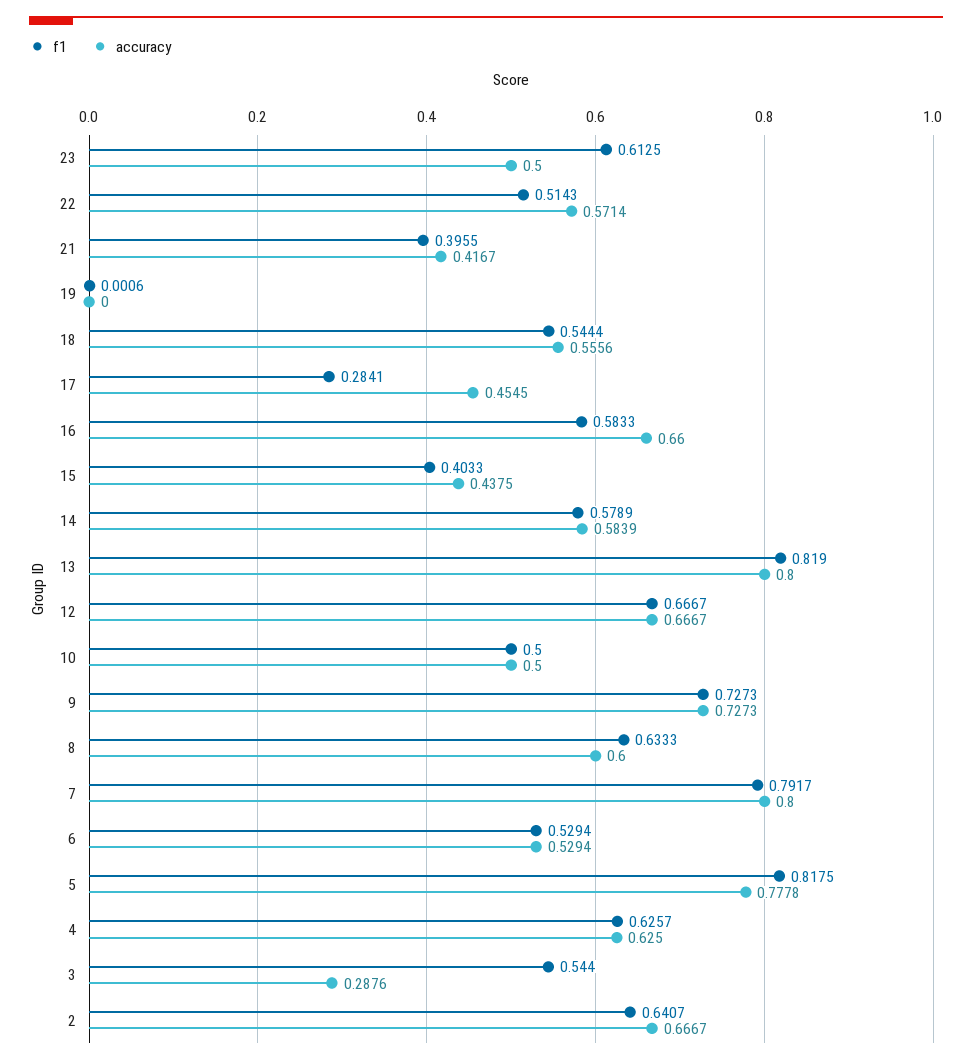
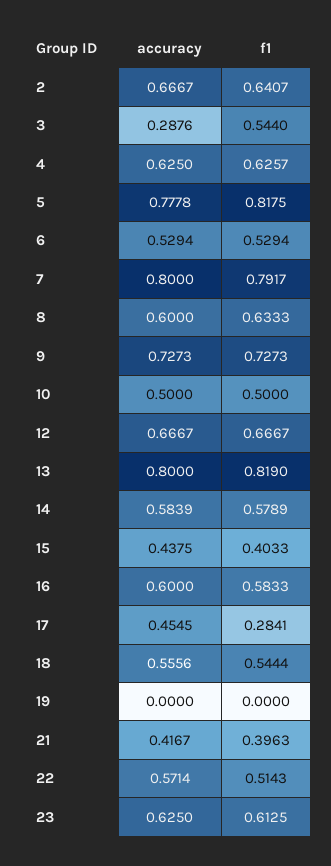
accuracy, 23: 0.5 -> 0.625
f1, 21: 0.3955 -> 0.3963
f1, 19: 0.0006 -> 0
accuracy, 16: 0.66 -> 0.6

